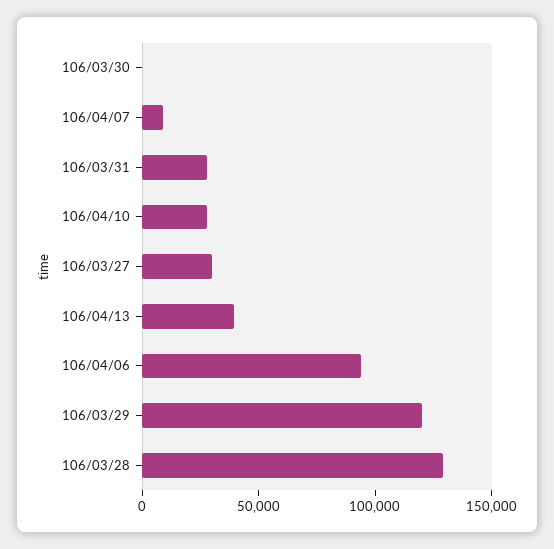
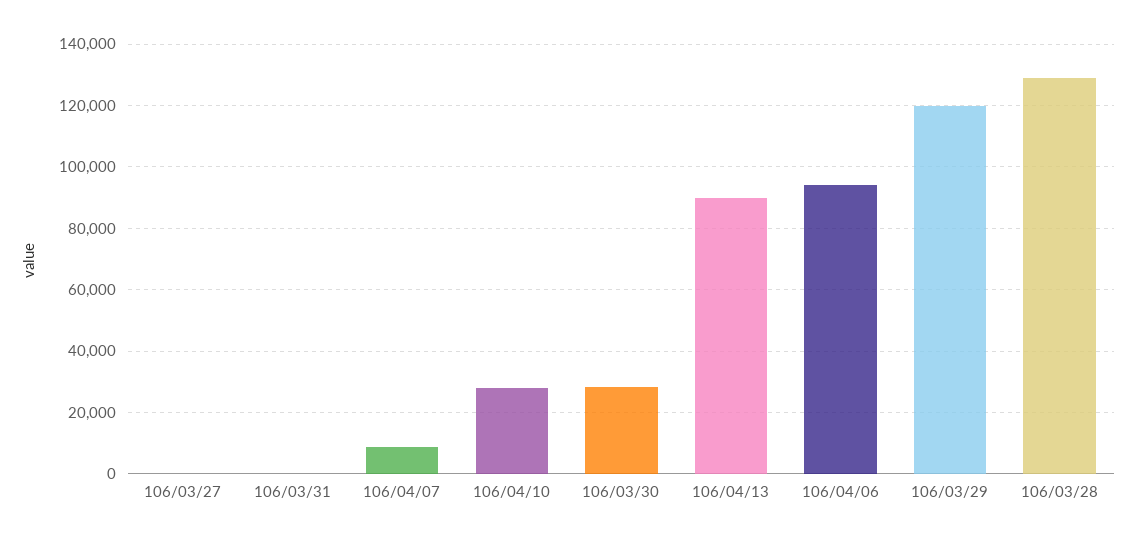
106/03/30: 0 -> 28000
106/03/31: 30000 -> 0
106/03/27: 30000 -> 0
106/04/13: 40000 -> 90000

